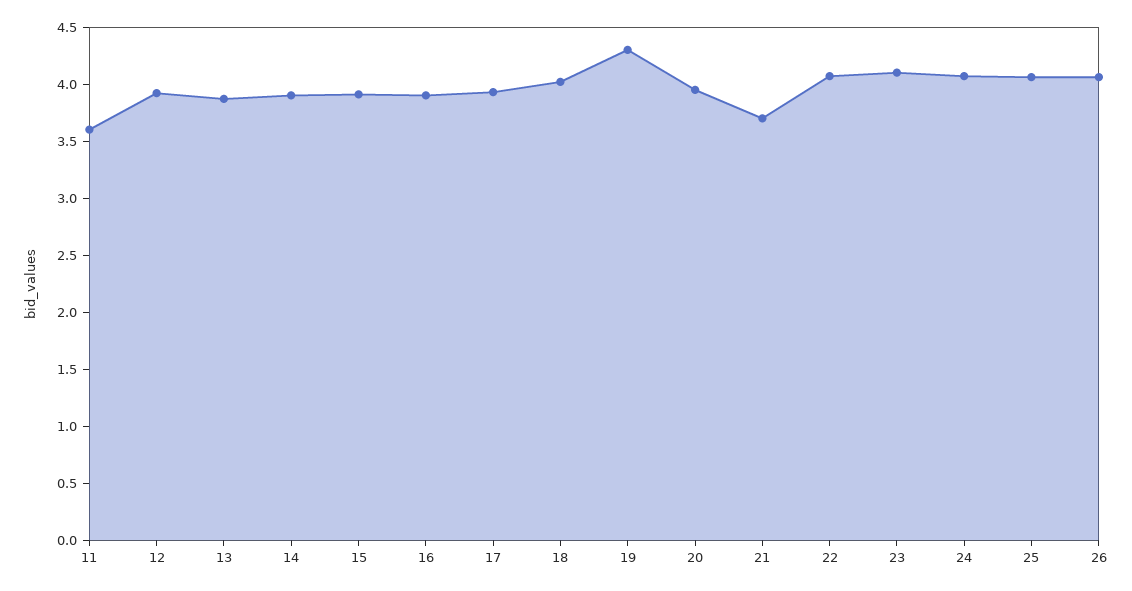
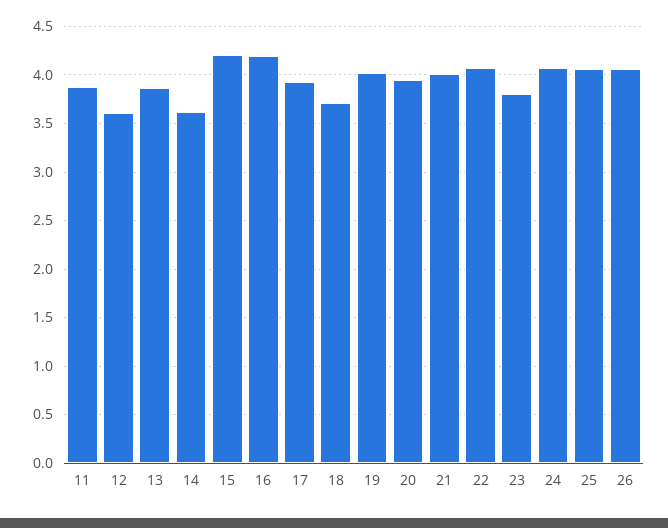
11: 3.6 -> 3.9
12: 3.9 -> 3.6
14: 3.9 -> 3.6
15: 3.9 -> 4.2
16: 3.9 -> 4.2
18: 4 -> 3.7
19: 4.3 -> 4
21: 3.7 -> 4
23: 4.1 -> 3.8

